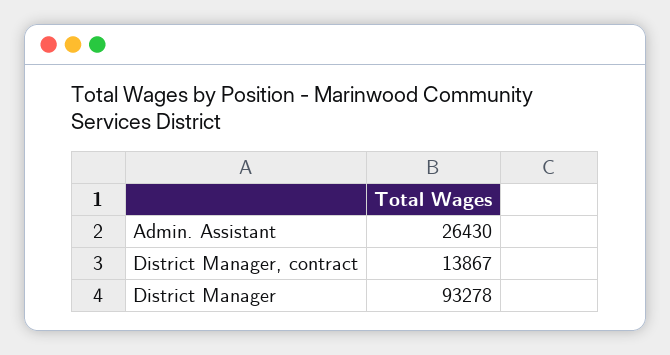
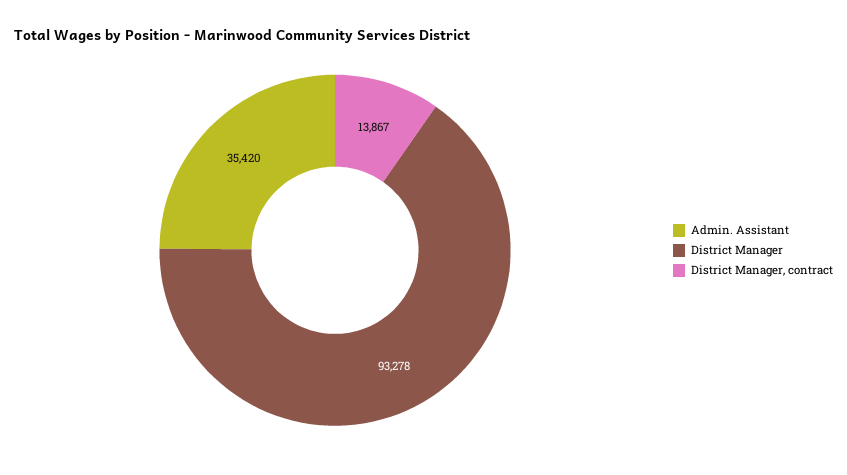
Admin. Assistant: 26430 -> 35420

